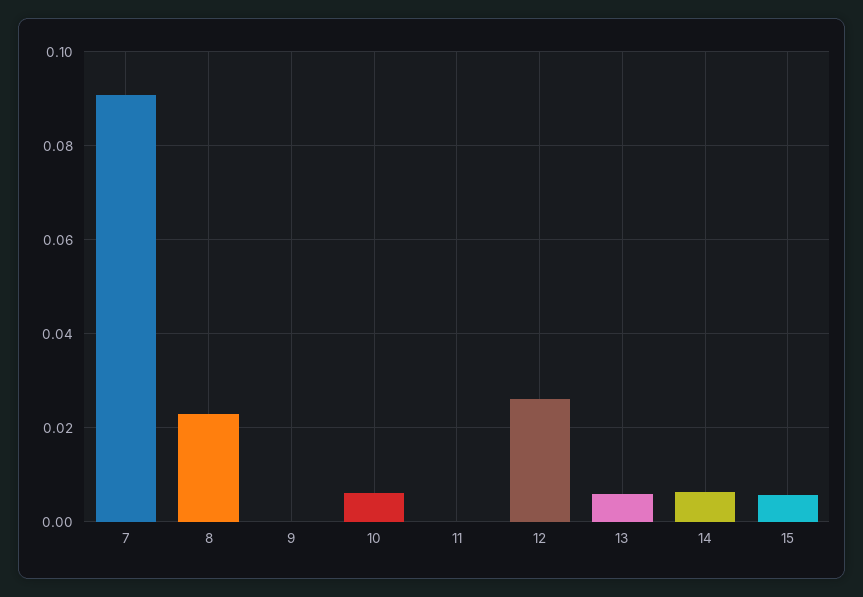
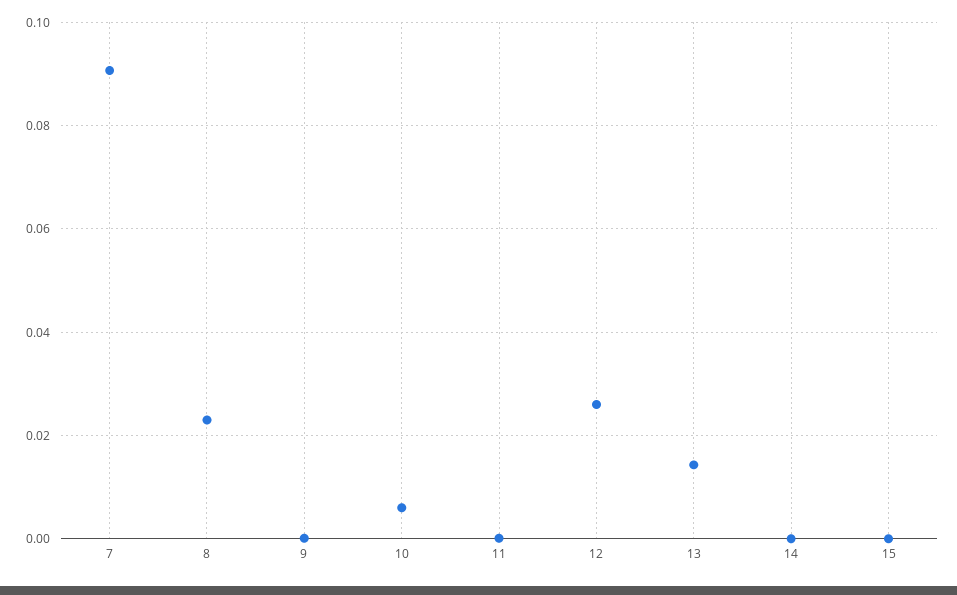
13: 0.006 -> 0.014
14: 0.006 -> 0
15: 0.006 -> 0

